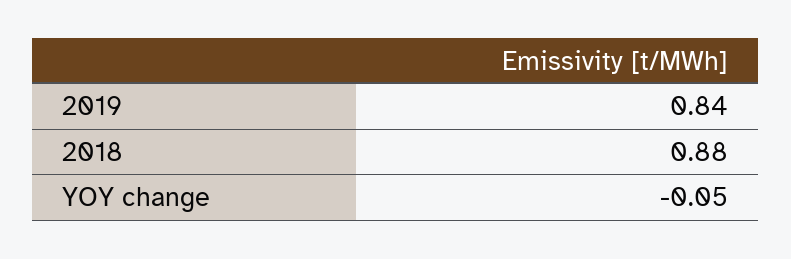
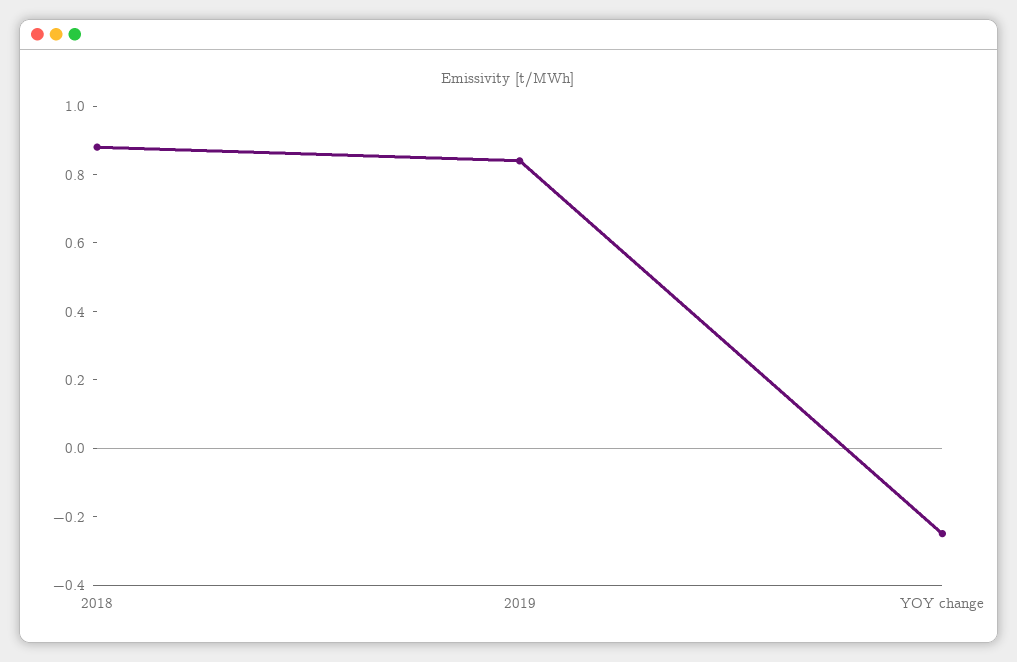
YOY change: -0.05 -> -0.25

